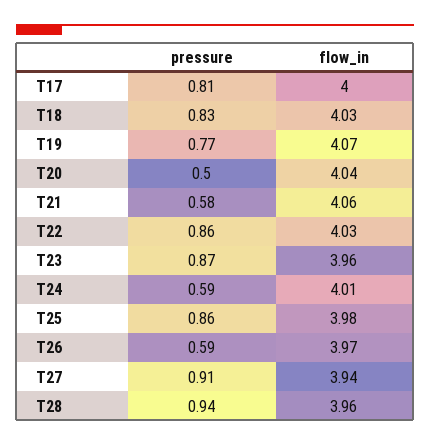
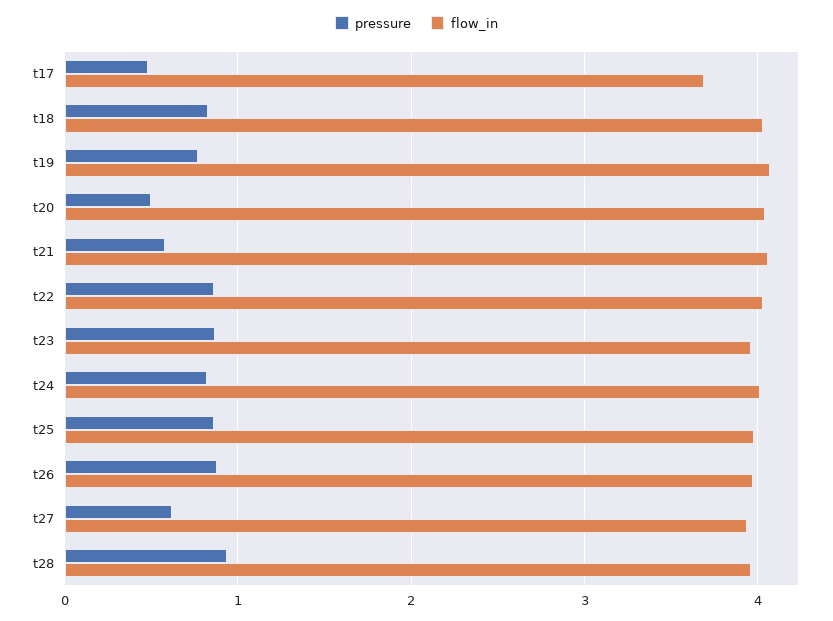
pressure, T17: 0.81 -> 0.5
flow_in, T17: 4 -> 3.7
pressure, T24: 0.59 -> 0.8
pressure, T26: 0.59 -> 0.9
pressure, T27: 0.91 -> 0.6

